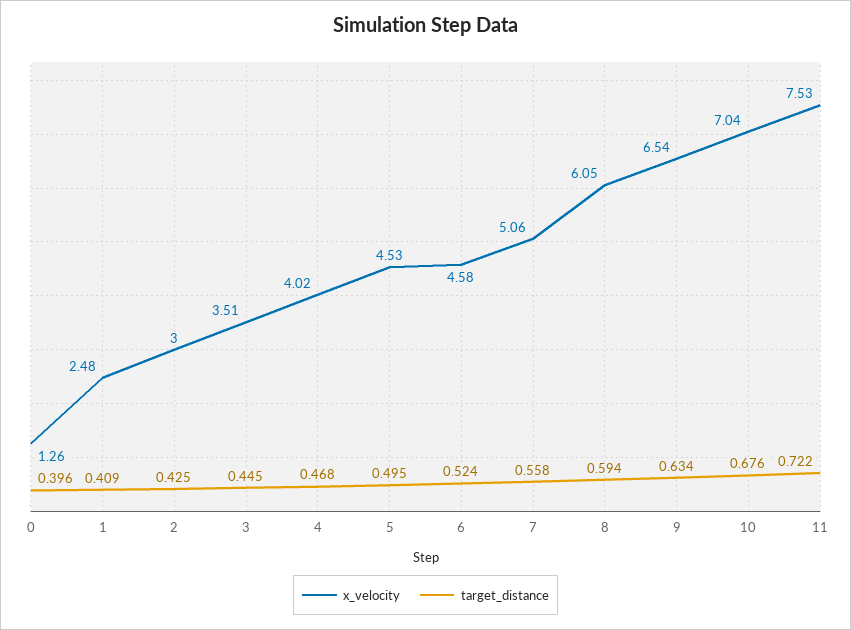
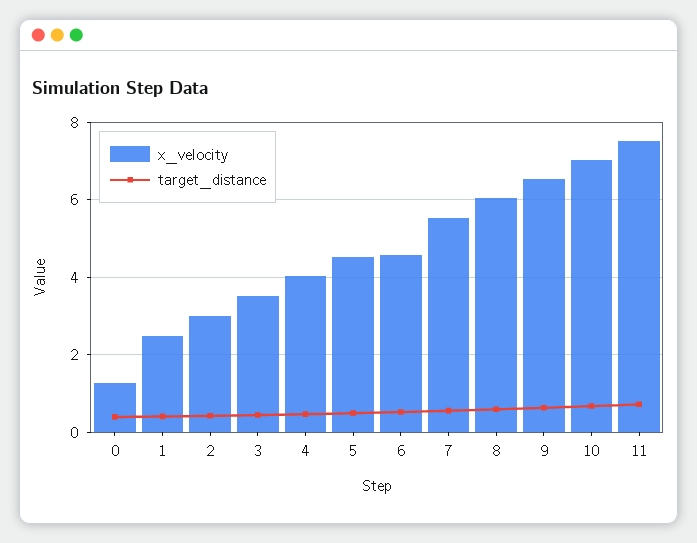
x_velocity, 7: 5.06 -> 5.6

